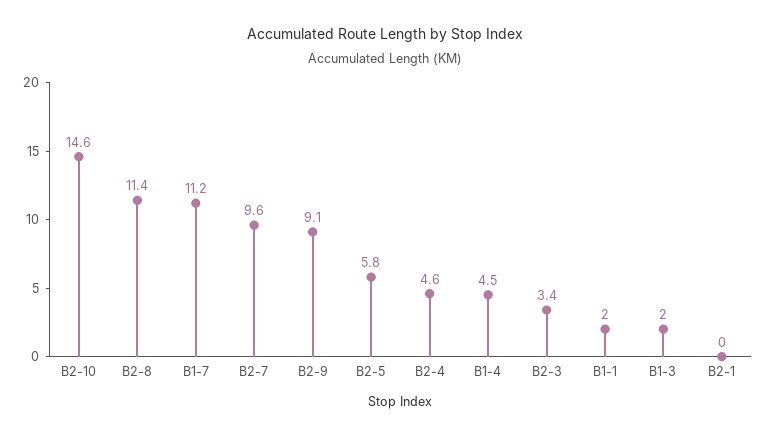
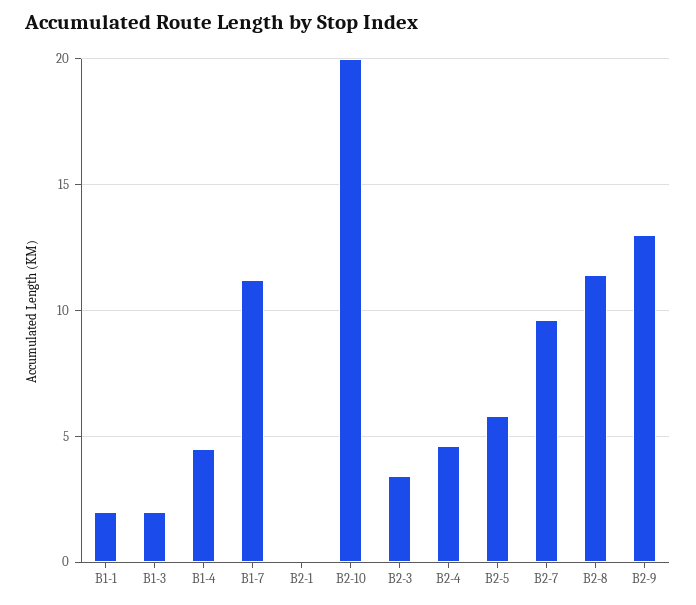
B2-10: 14.6 -> 20
B2-9: 9.1 -> 13

